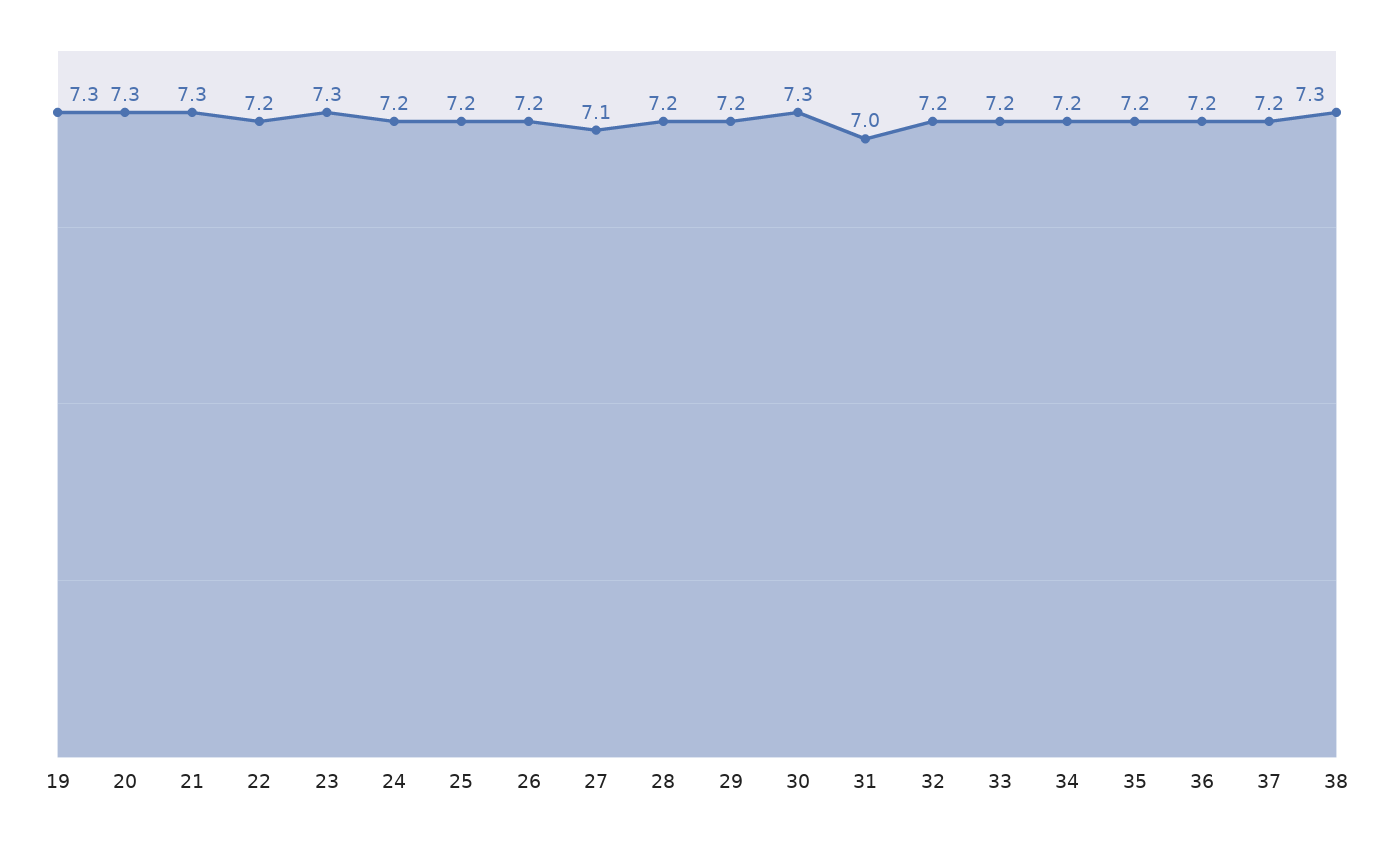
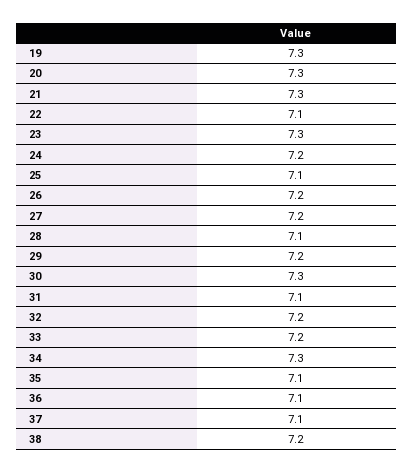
22: 7.2 -> 7.1
25: 7.2 -> 7.1
27: 7.1 -> 7.2
28: 7.2 -> 7.1
31: 7 -> 7.1
34: 7.2 -> 7.3
35: 7.2 -> 7.1
36: 7.2 -> 7.1
37: 7.2 -> 7.1
38: 7.3 -> 7.2

